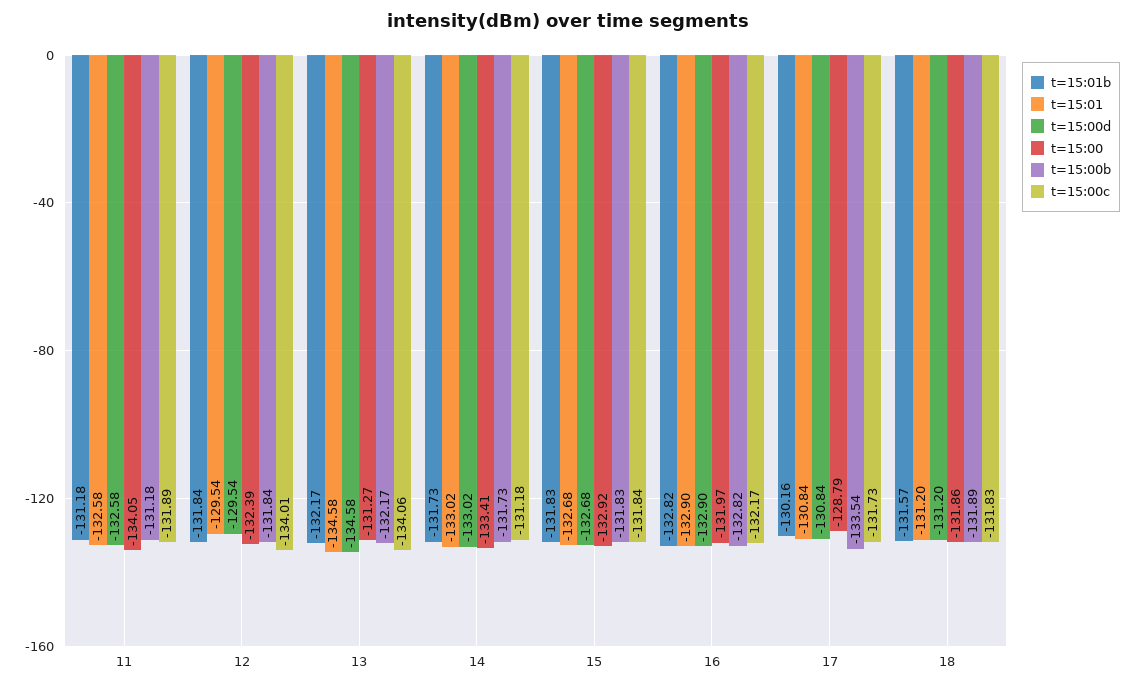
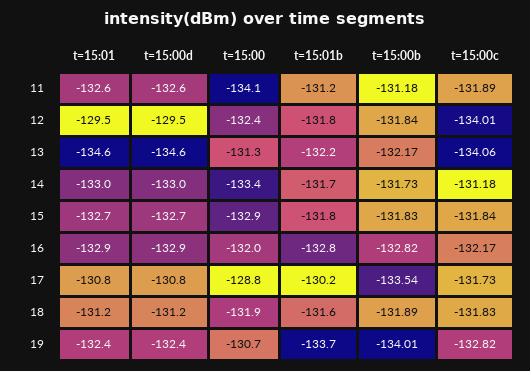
t=15:01, 19: none -> -132.4
t=15:00d, 19: none -> -132.4
t=15:00, 19: none -> -130.7
t=15:01b, 19: none -> -133.7
t=15:00b, 19: none -> -134.01
t=15:00c, 19: none -> -132.82

